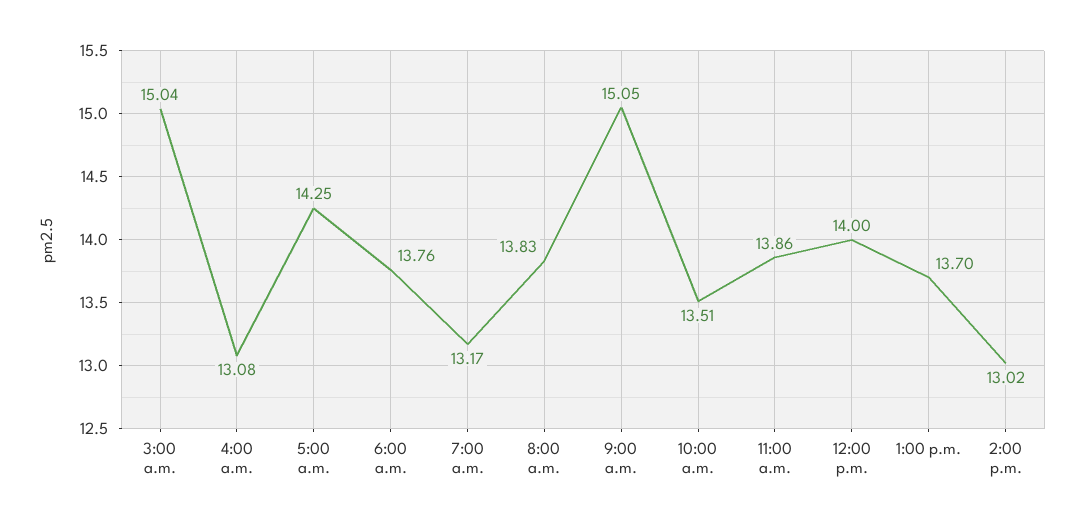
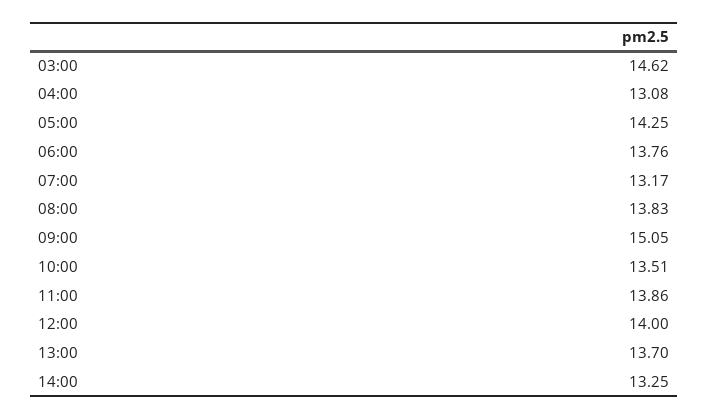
3:00 a.m.: 15.04 -> 14.62
2:00 p.m.: 13.02 -> 13.25

